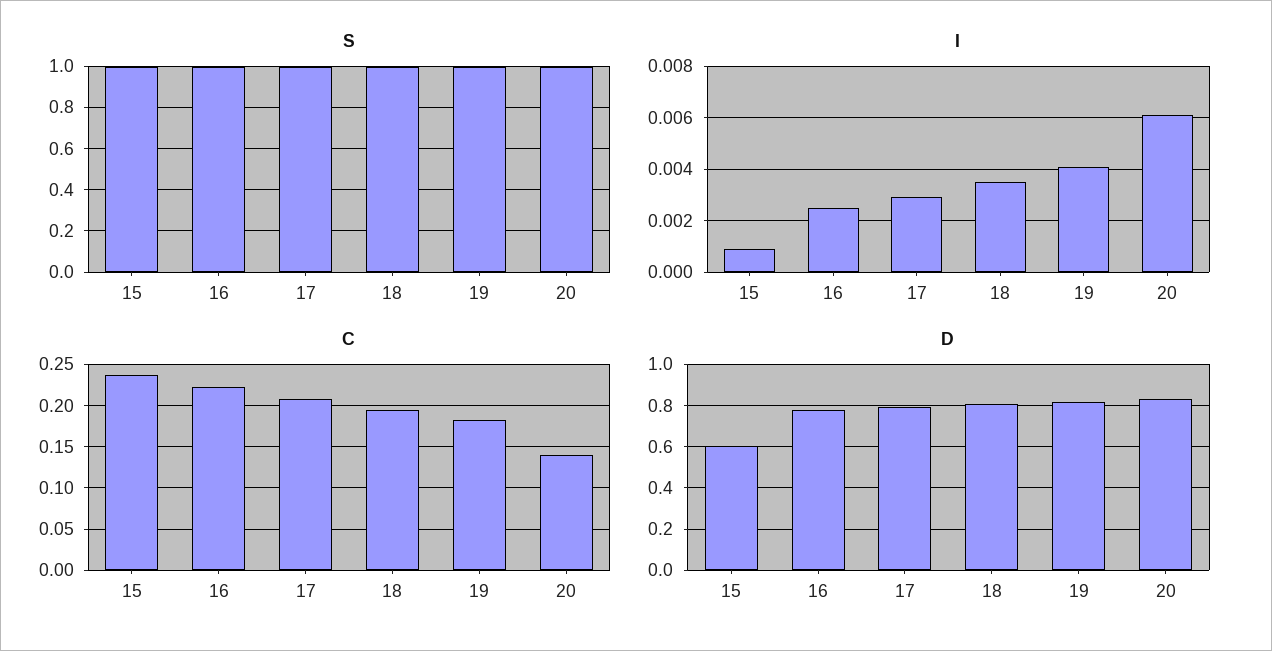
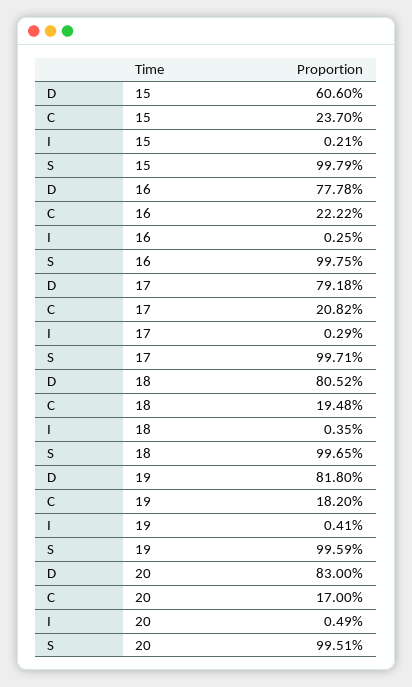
I, 15: 0.001 -> 0.0021
I, 20: 0.006 -> 0.0049
C, 20: 0.14 -> 0.17

